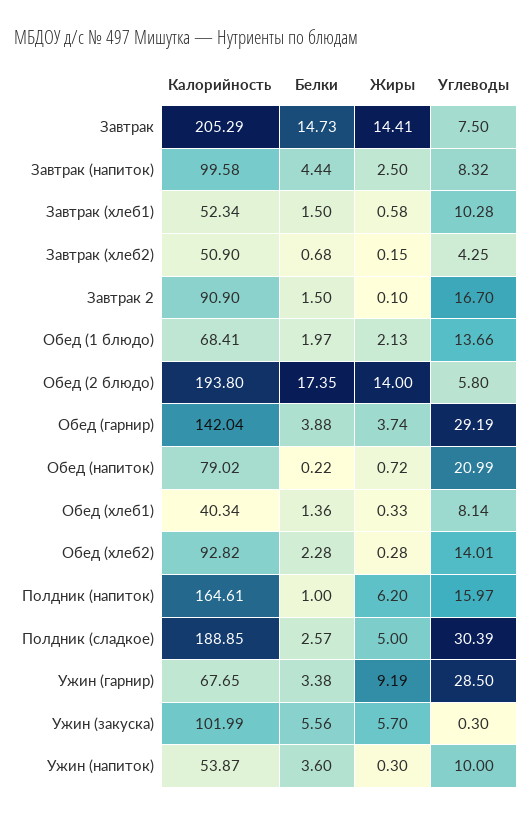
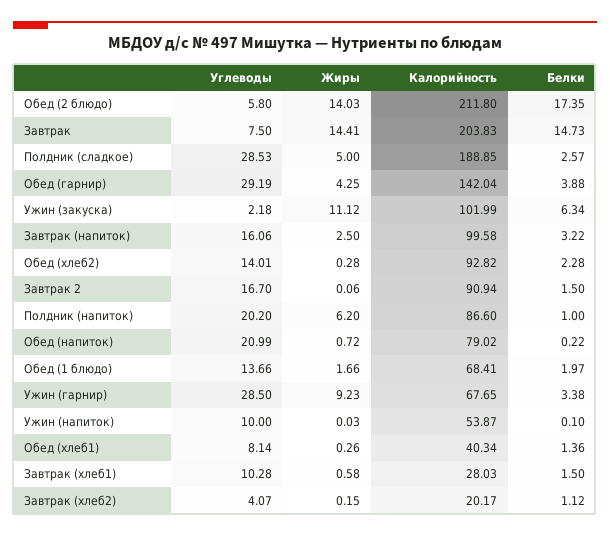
Калорийность, Завтрак: 205.29 -> 203.83
Белки, Завтрак (напиток): 4.44 -> 3.22
Углеводы, Завтрак (напиток): 8.32 -> 16.06
Калорийность, Завтрак (хлеб1): 52.34 -> 28.03
Калорийность, Завтрак (хлеб2): 50.9 -> 20.17
Белки, Завтрак (хлеб2): 0.68 -> 1.12
Углеводы, Завтрак (хлеб2): 4.25 -> 4.07
Калорийность, Завтрак 2: 90.9 -> 90.94
Жиры, Завтрак 2: 0.1 -> 0.06
Жиры, Обед (1 блюдо): 2.13 -> 1.66
Калорийность, Обед (2 блюдо): 193.8 -> 211.8
Жиры, Обед (2 блюдо): 14 -> 14.03
Жиры, Обед (гарнир): 3.74 -> 4.25
Жиры, Обед (хлеб1): 0.33 -> 0.26
Калорийность, Полдник (напиток): 164.61 -> 86.6
Углеводы, Полдник (напиток): 15.97 -> 20.2
Углеводы, Полдник (сладкое): 30.39 -> 28.53
Жиры, Ужин (гарнир): 9.19 -> 9.23
Белки, Ужин (закуска): 5.56 -> 6.34
Жиры, Ужин (закуска): 5.7 -> 11.12
Углеводы, Ужин (закуска): 0.3 -> 2.18
Белки, Ужин (напиток): 3.6 -> 0.1
Жиры, Ужин (напиток): 0.3 -> 0.03

